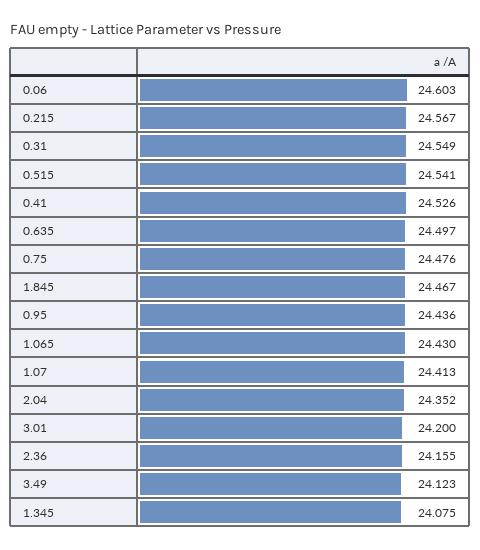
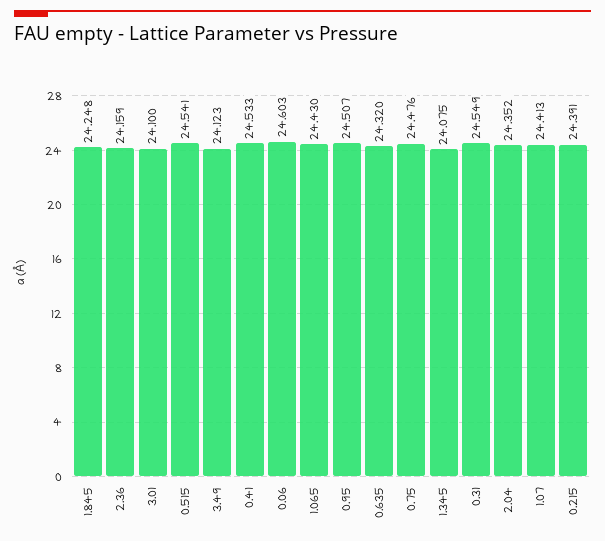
0.215: 24.567 -> 24.391
0.41: 24.526 -> 24.533
0.635: 24.497 -> 24.32
1.845: 24.467 -> 24.248
0.95: 24.436 -> 24.507
3.01: 24.2 -> 24.1
2.36: 24.155 -> 24.159

